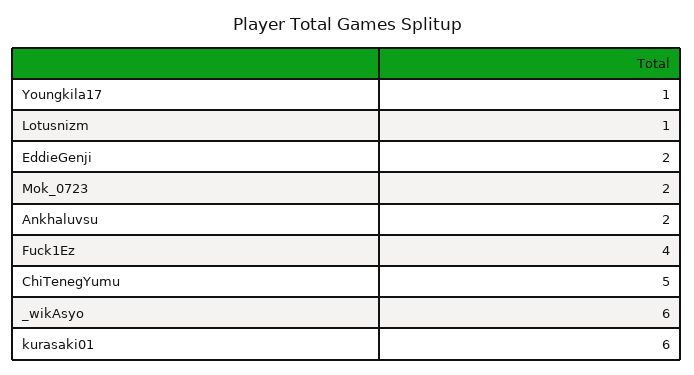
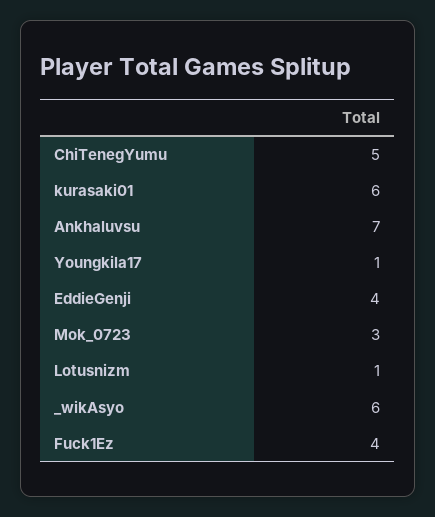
EddieGenji: 2 -> 4
Mok_0723: 2 -> 3
Ankhaluvsu: 2 -> 7

